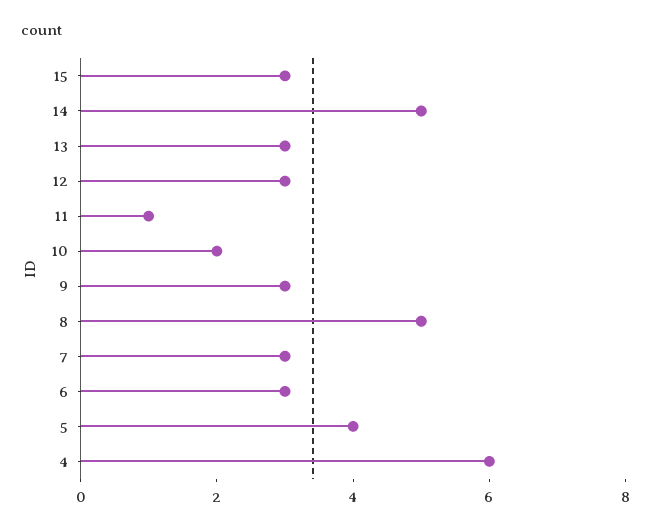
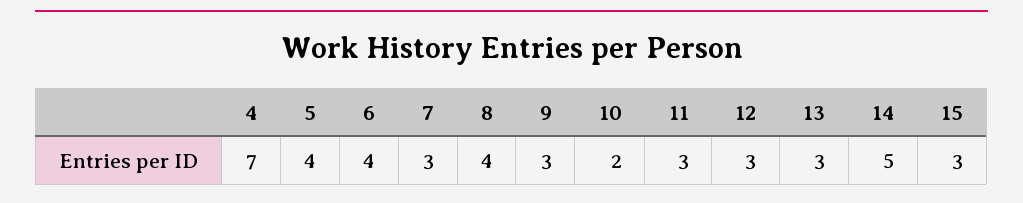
11: 1 -> 3
8: 5 -> 4
6: 3 -> 4
4: 6 -> 7

